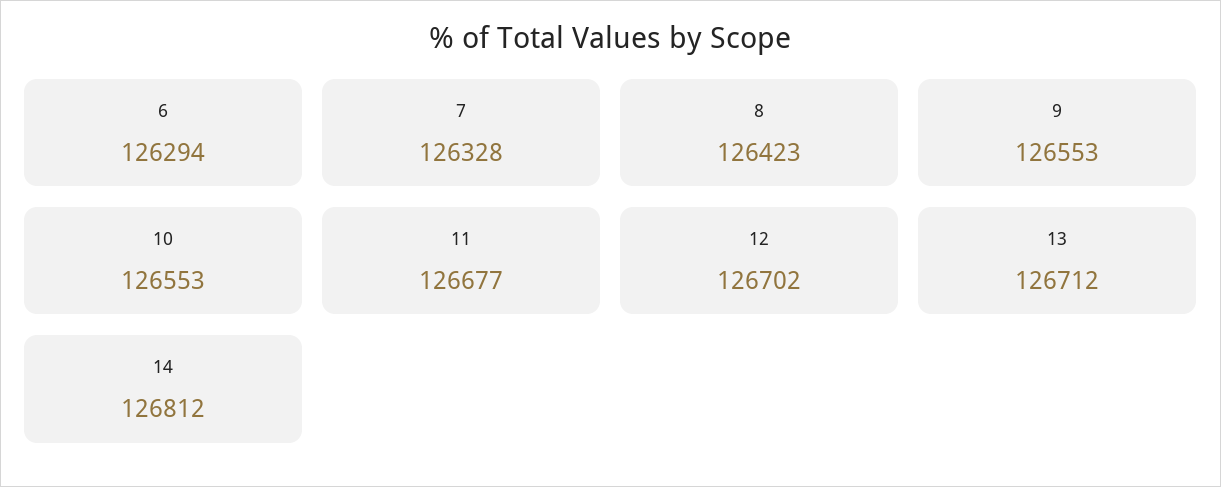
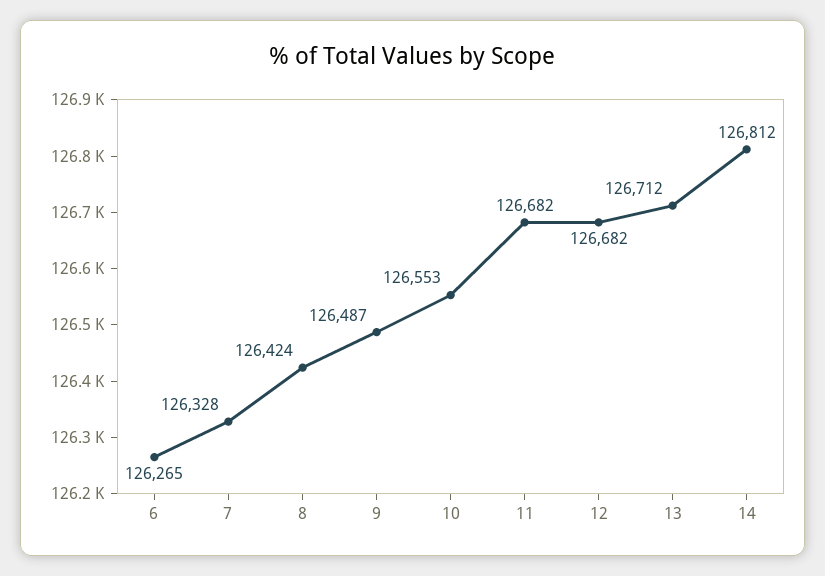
6: 126294 -> 126265
8: 126423 -> 126424
9: 126553 -> 126487
11: 126677 -> 126682
12: 126702 -> 126682

